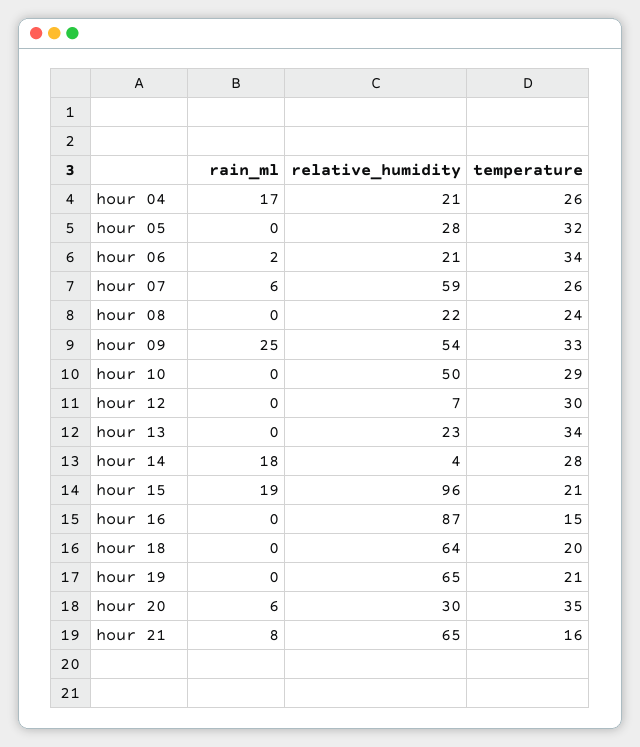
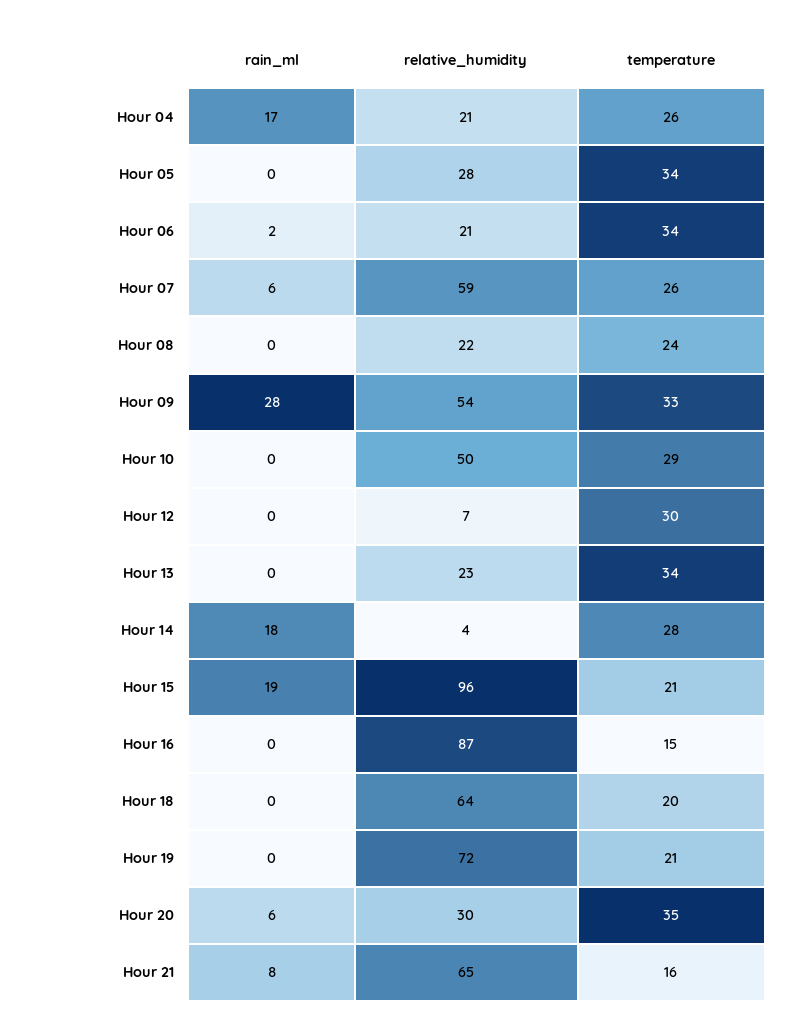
temperature, hour 05: 32 -> 34
rain_ml, hour 09: 25 -> 28
relative_humidity, hour 19: 65 -> 72

